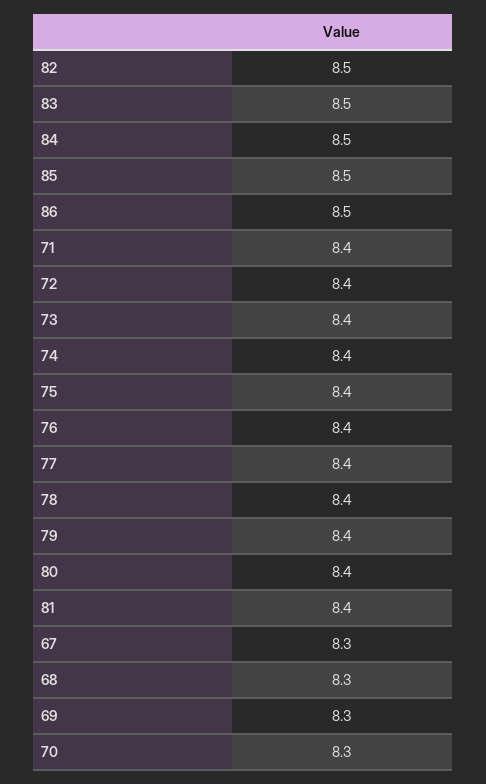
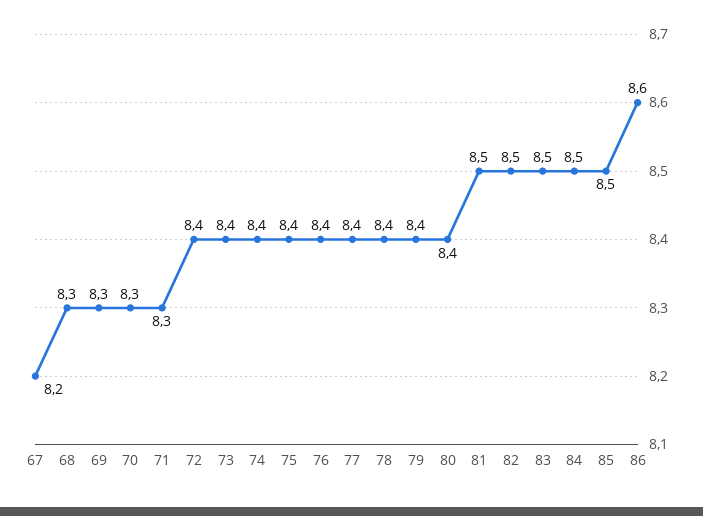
86: 8.5 -> 8.6
71: 8.4 -> 8.3
81: 8.4 -> 8.5
67: 8.3 -> 8.2

